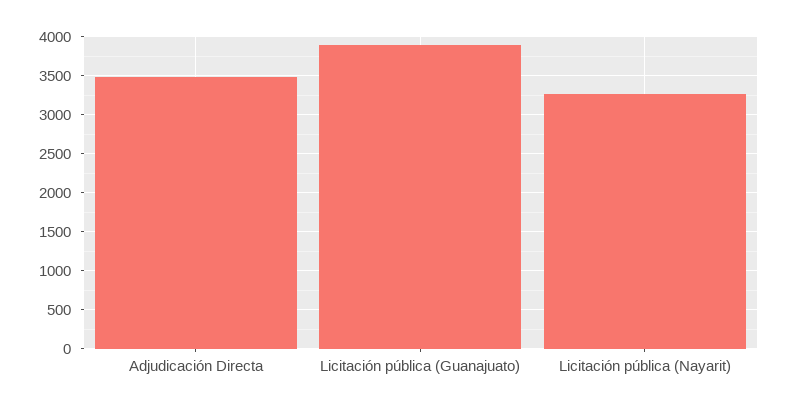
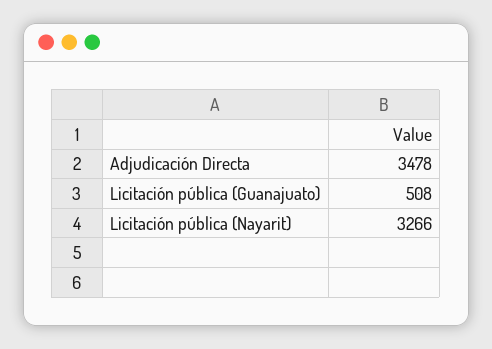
Licitación pública (Guanajuato): 3900 -> 508

